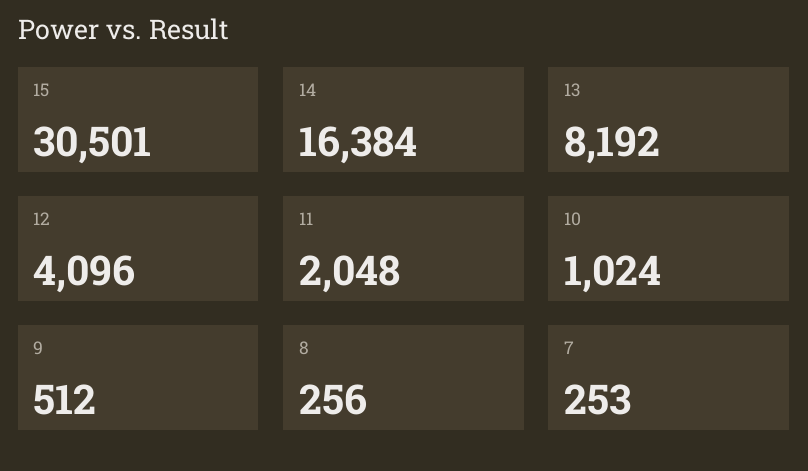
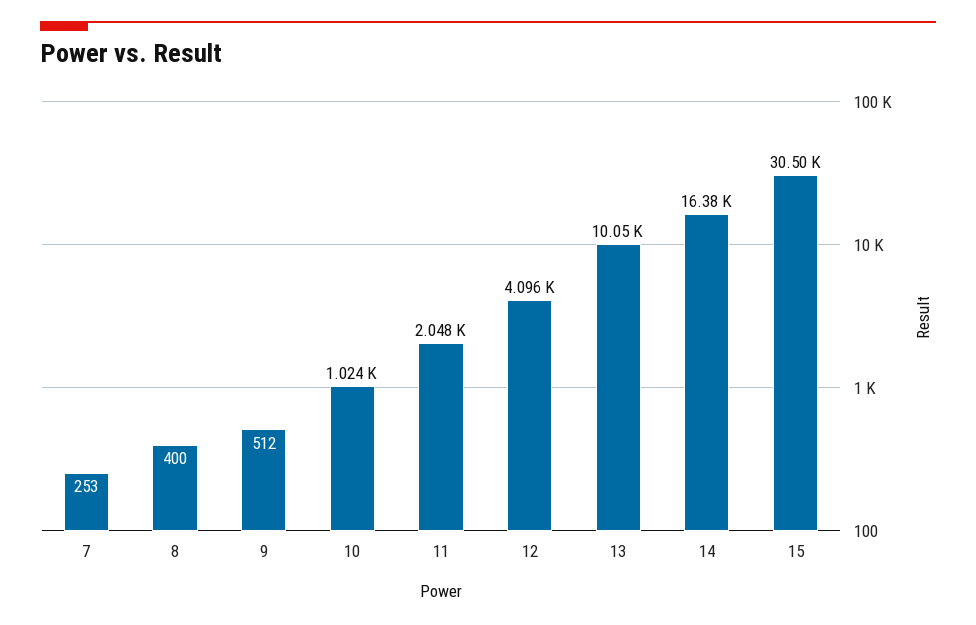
13: 8192 -> 10050
8: 256 -> 400

